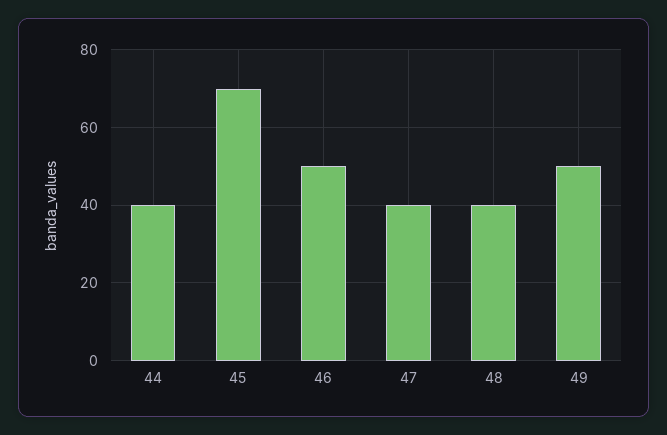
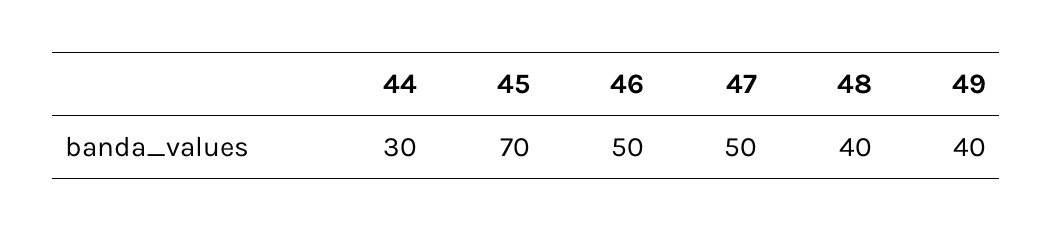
44: 40 -> 30
47: 40 -> 50
49: 50 -> 40

